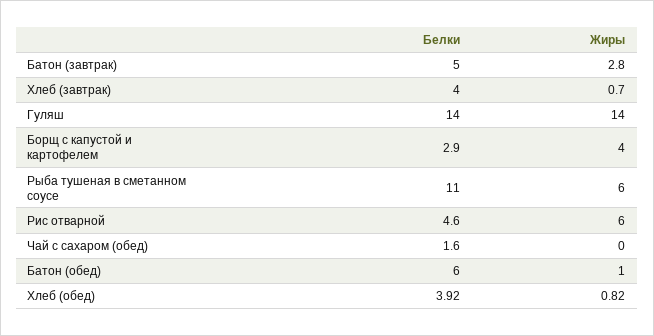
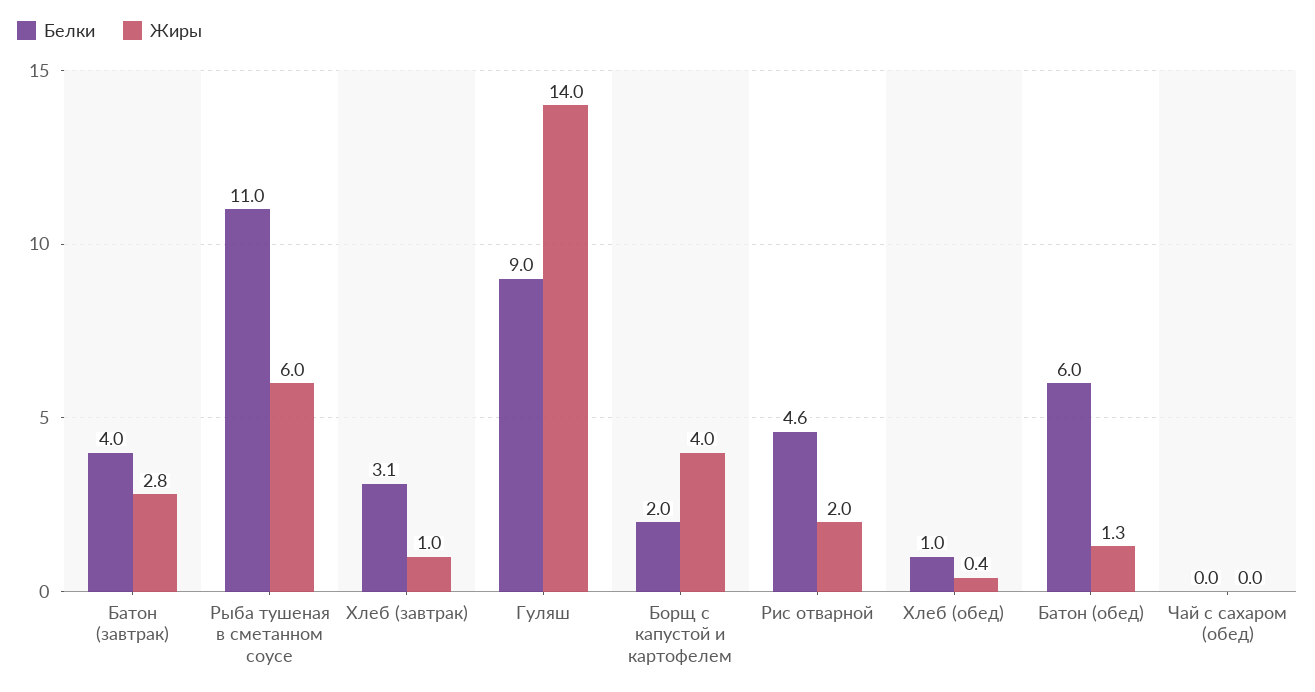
Белки, Батон (завтрак): 5 -> 4
Белки, Хлеб (завтрак): 4 -> 3.1
Жиры, Хлеб (завтрак): 0.7 -> 1
Белки, Гуляш: 14 -> 9
Белки, Борщ с капустой и картофелем: 2.9 -> 2
Жиры, Рис отварной: 6 -> 2
Белки, Чай с сахаром (обед): 1.6 -> 0
Жиры, Батон (обед): 1 -> 1.3
Белки, Хлеб (обед): 3.92 -> 1
Жиры, Хлеб (обед): 0.82 -> 0.4

